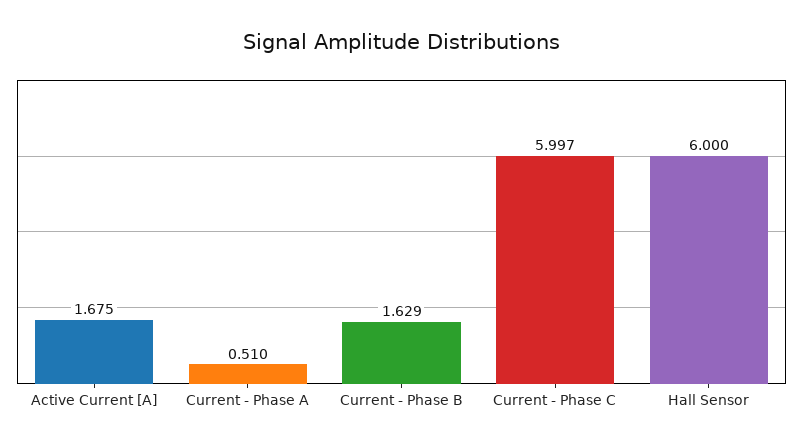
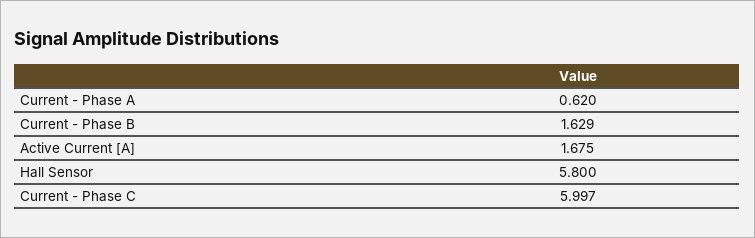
Current - Phase A: 0.51 -> 0.62
Hall Sensor: 6 -> 5.8

